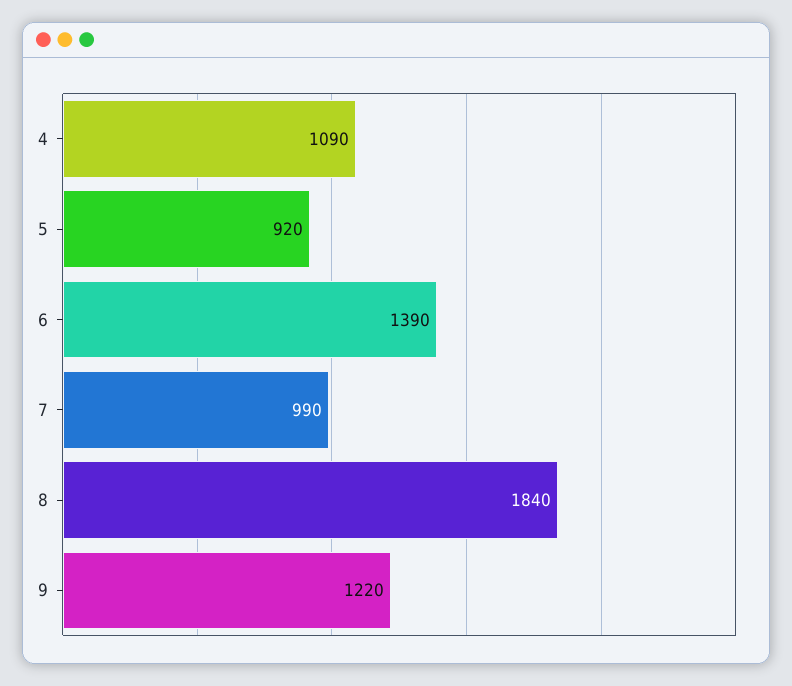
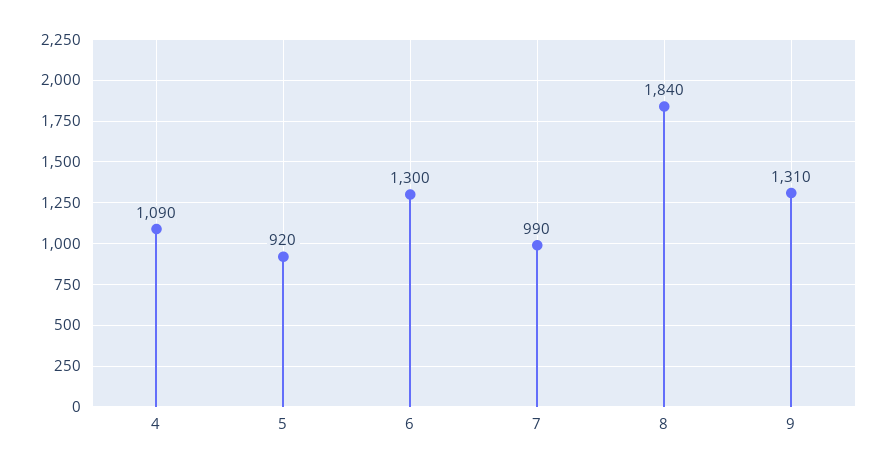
6: 1390 -> 1300
9: 1220 -> 1310

